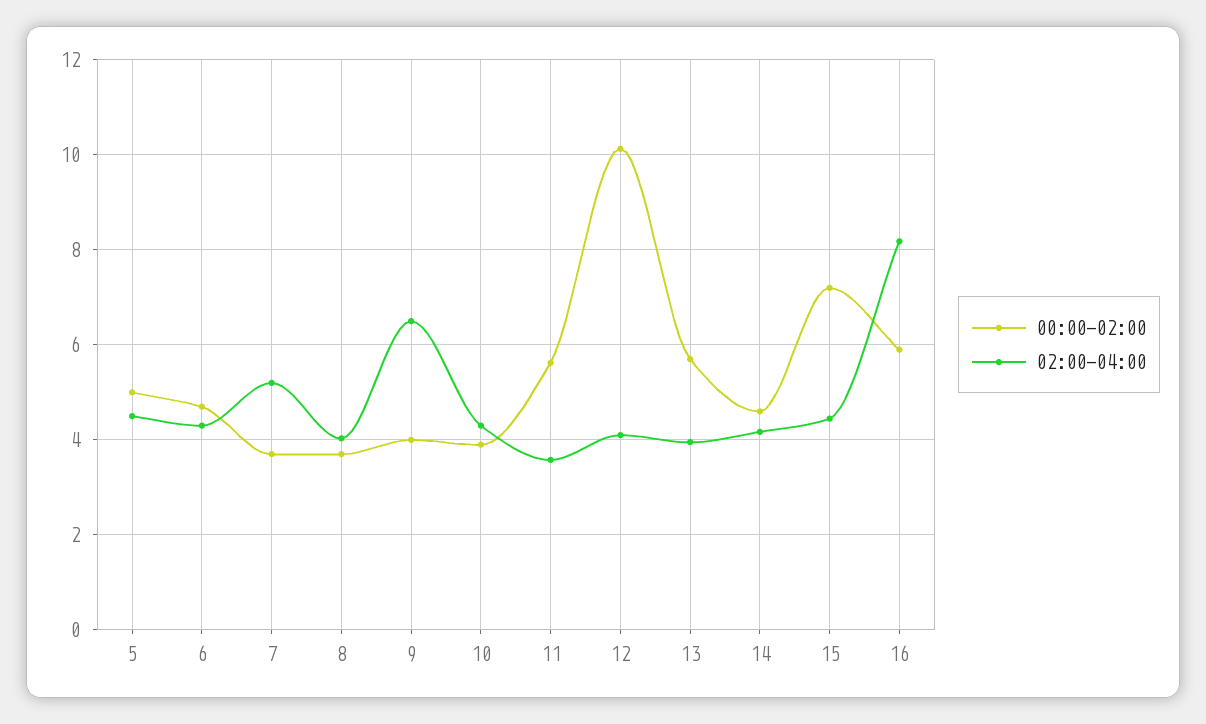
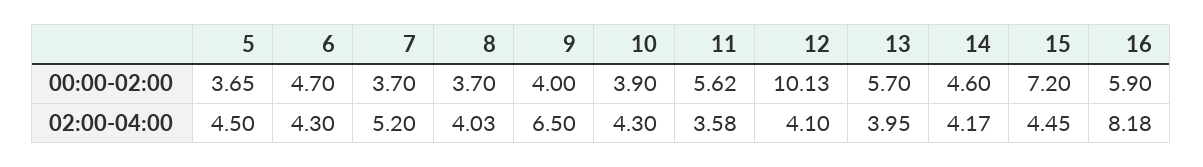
00:00-02:00, 5: 5 -> 3.65

